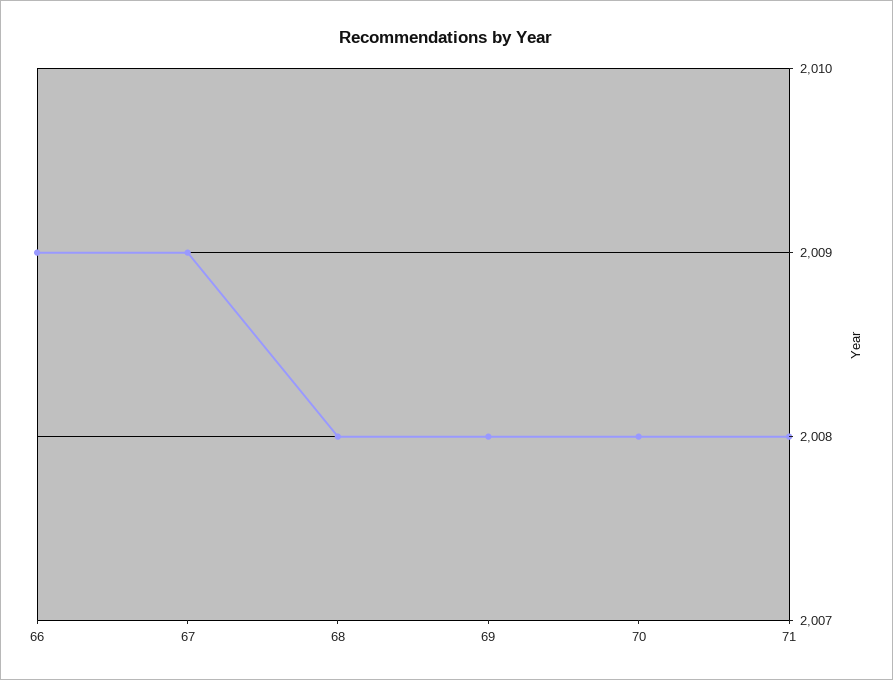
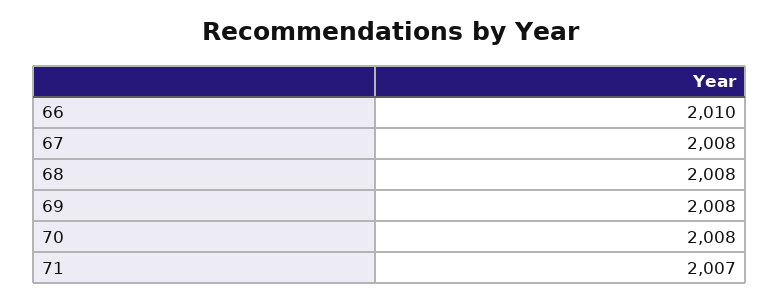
66: 2009 -> 2010
67: 2009 -> 2008
71: 2008 -> 2007

